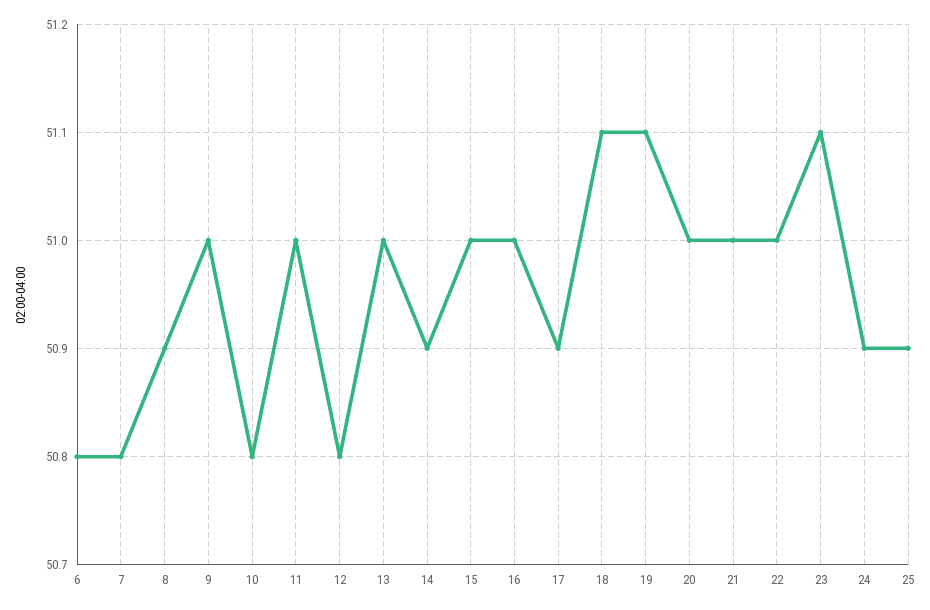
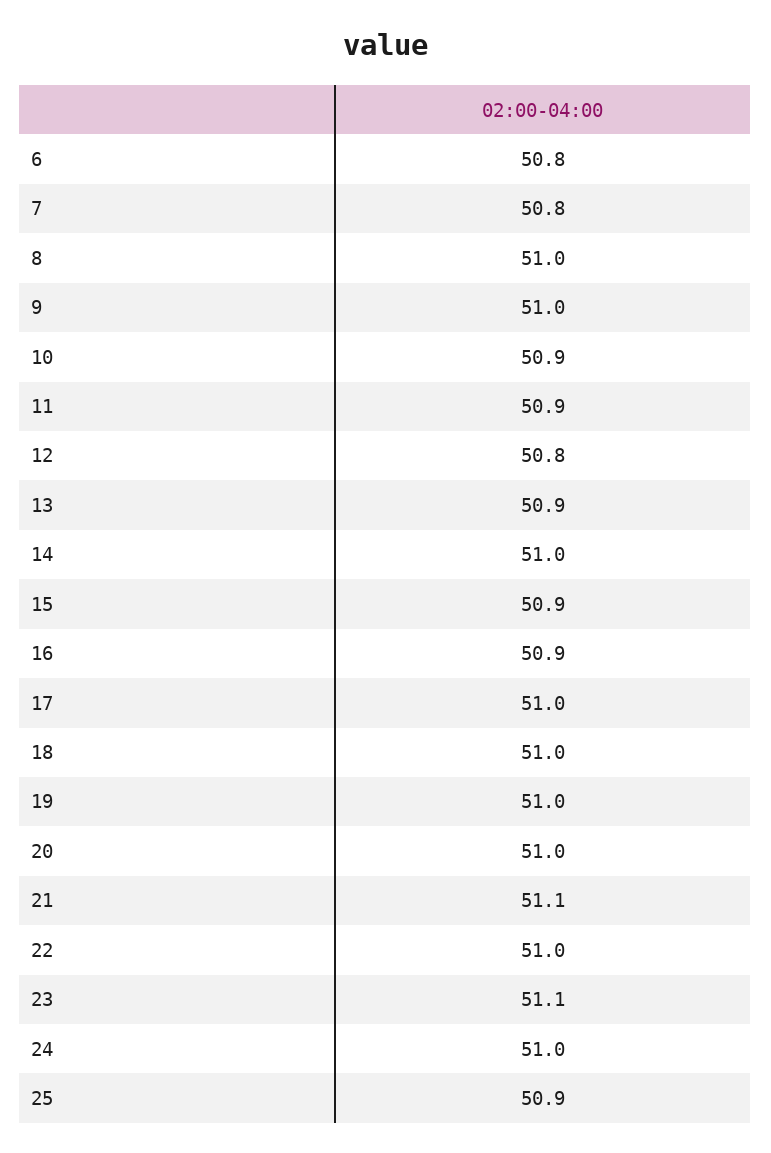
8: 50.9 -> 51
10: 50.8 -> 50.9
11: 51 -> 50.9
13: 51 -> 50.9
14: 50.9 -> 51
15: 51 -> 50.9
16: 51 -> 50.9
17: 50.9 -> 51
18: 51.1 -> 51
19: 51.1 -> 51
21: 51 -> 51.1
24: 50.9 -> 51

